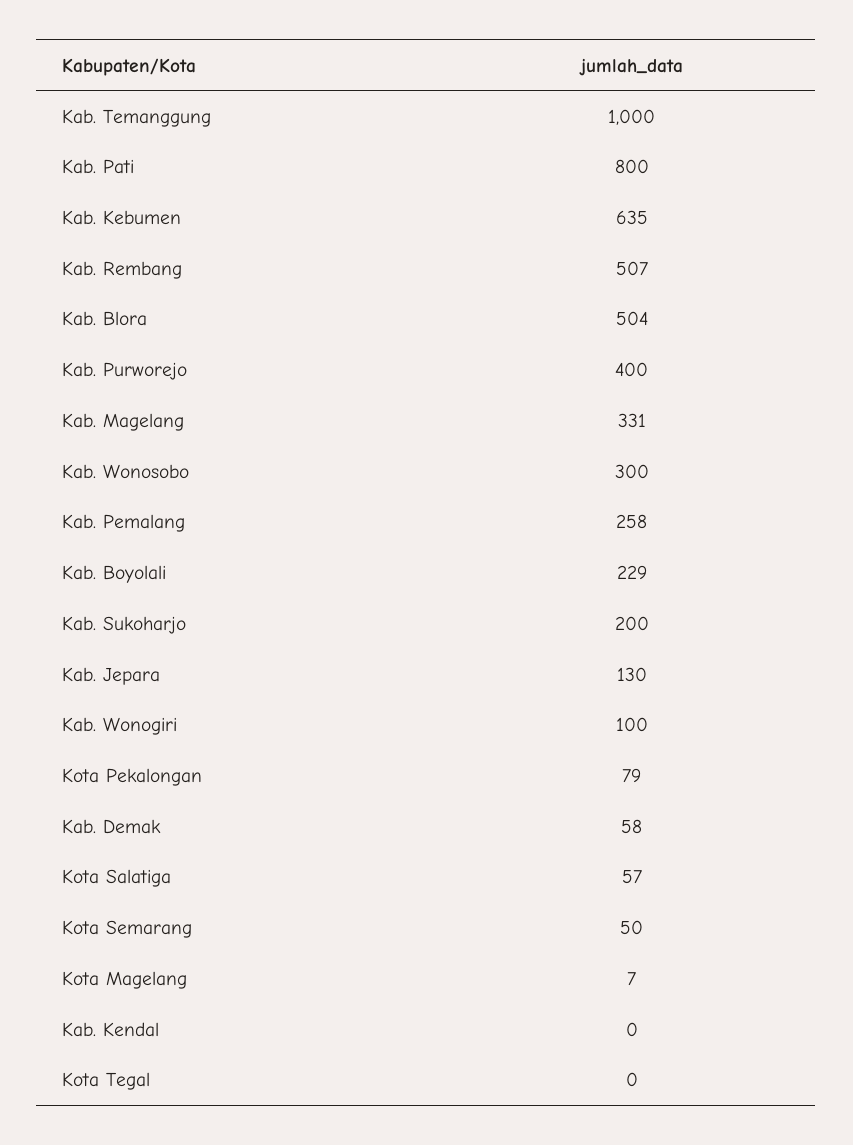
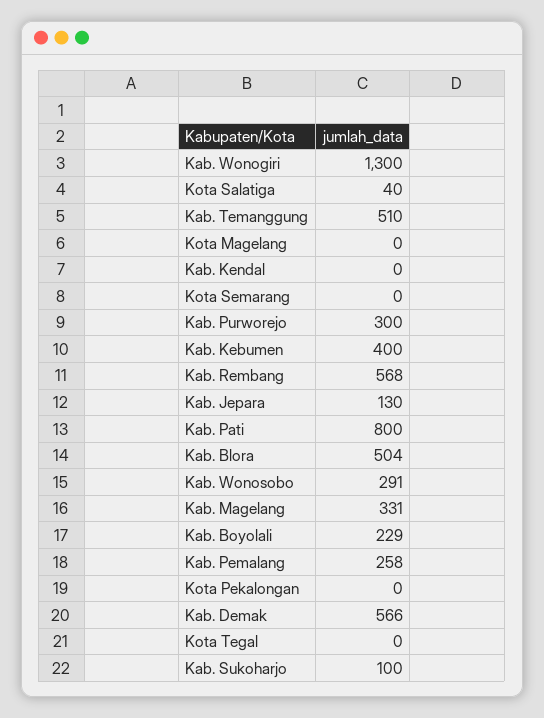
Kab. Temanggung: 1000 -> 510
Kab. Kebumen: 635 -> 400
Kab. Rembang: 507 -> 568
Kab. Purworejo: 400 -> 300
Kab. Wonosobo: 300 -> 291
Kab. Sukoharjo: 200 -> 100
Kab. Wonogiri: 100 -> 1300
Kota Pekalongan: 79 -> 0
Kab. Demak: 58 -> 566
Kota Salatiga: 57 -> 40
Kota Semarang: 50 -> 0
Kota Magelang: 7 -> 0

